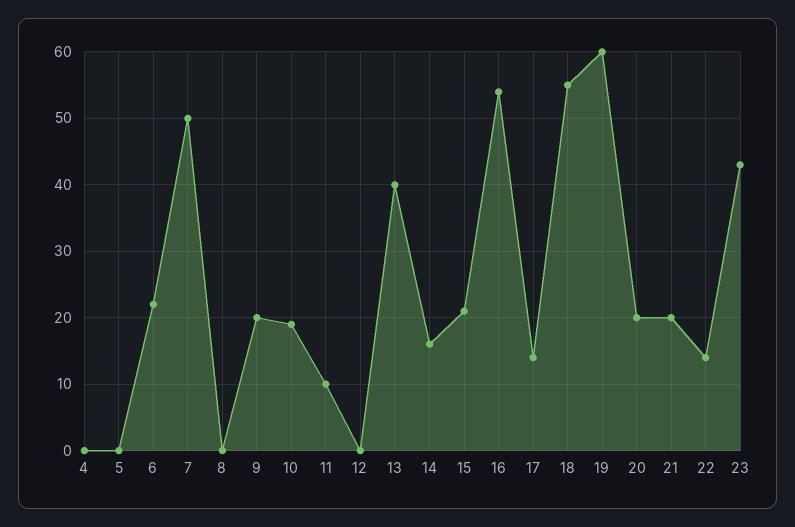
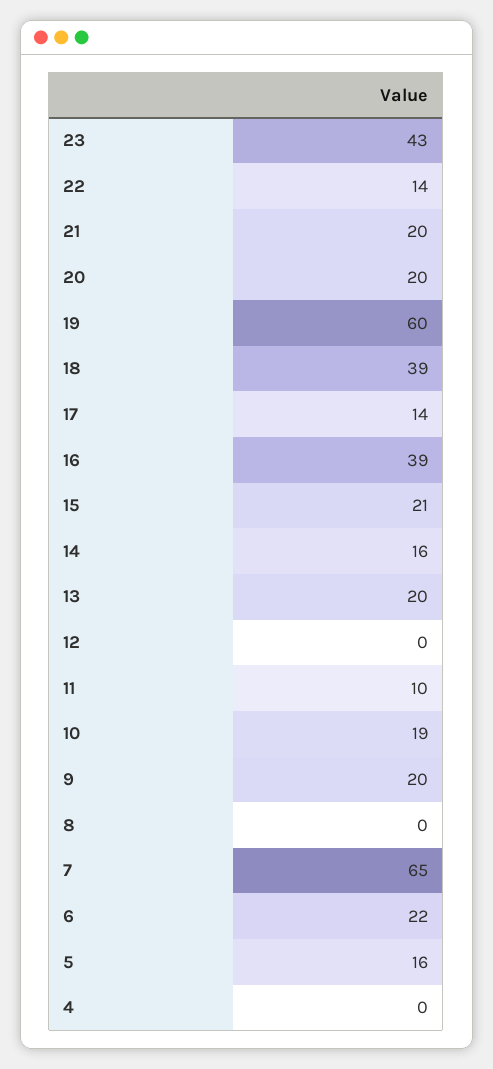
5: 0 -> 16
7: 50 -> 65
13: 40 -> 20
16: 54 -> 39
18: 55 -> 39

